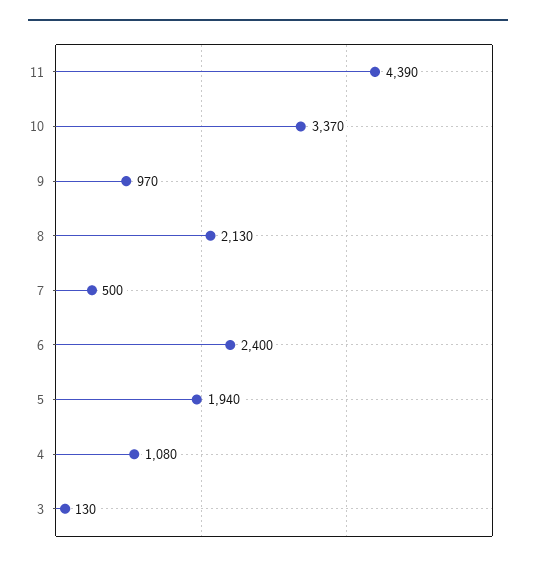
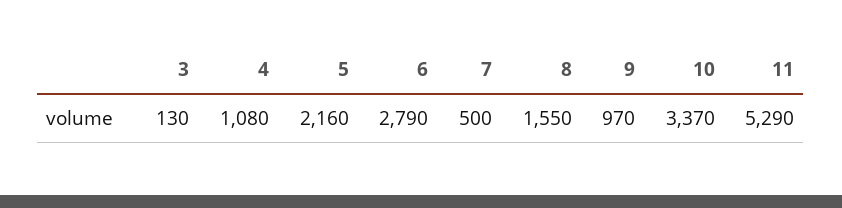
11: 4390 -> 5290
8: 2130 -> 1550
6: 2400 -> 2790
5: 1940 -> 2160

